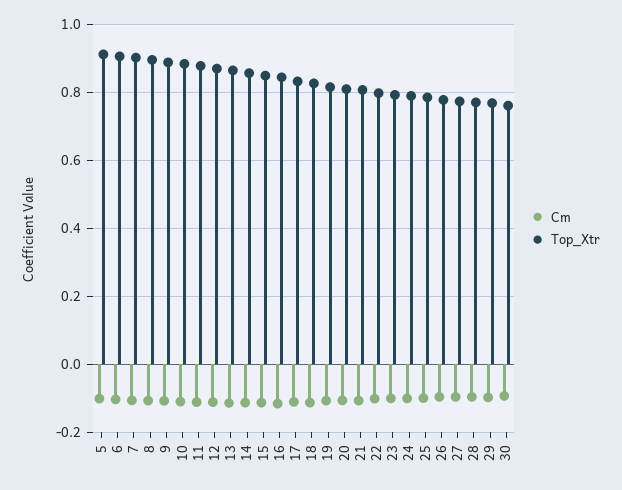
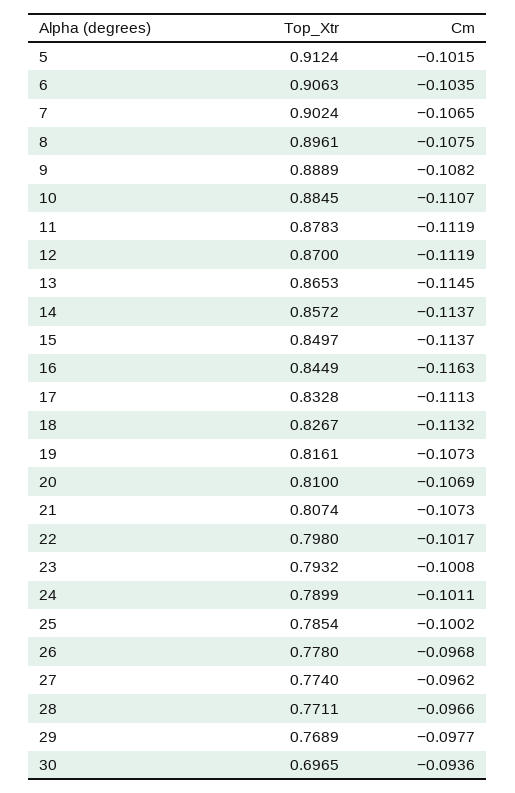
Top_Xtr, 30: 0.76 -> 0.6965

